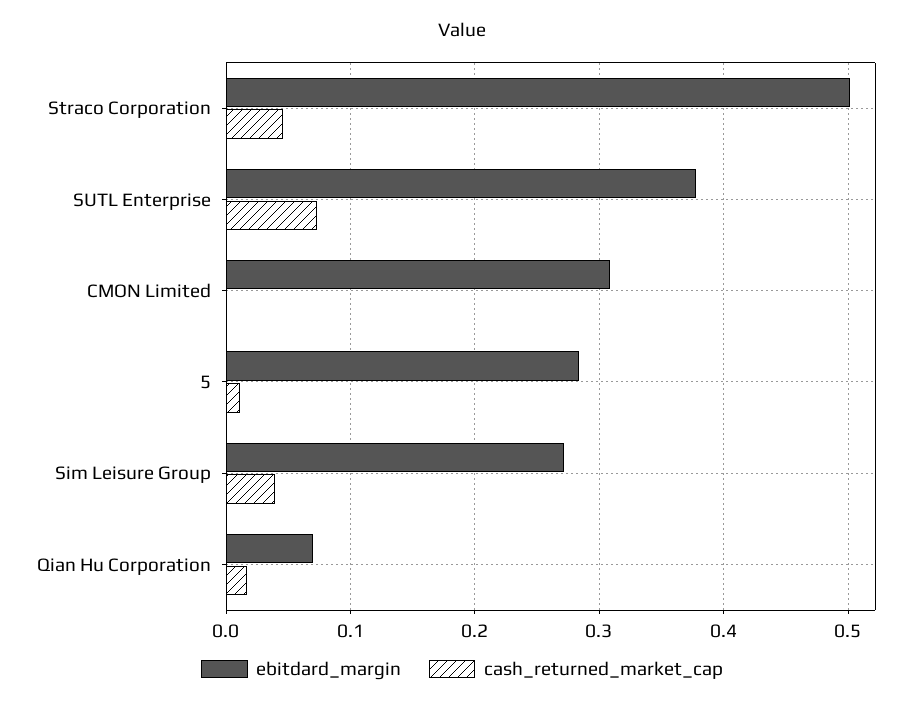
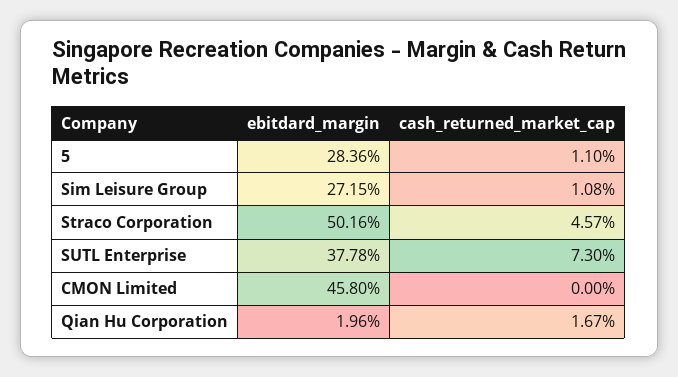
ebitdard_margin, CMON Limited: 0.31 -> 0.458
cash_returned_market_cap, Sim Leisure Group: 0.04 -> 0.0108
ebitdard_margin, Qian Hu Corporation: 0.07 -> 0.0196

